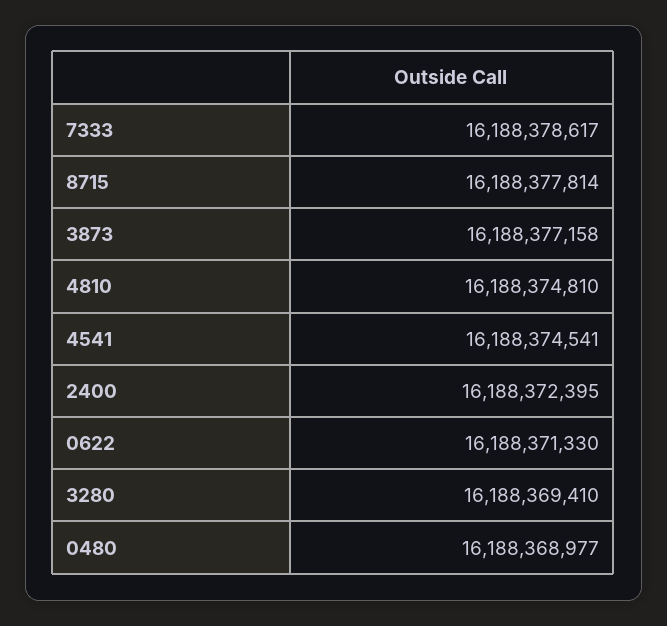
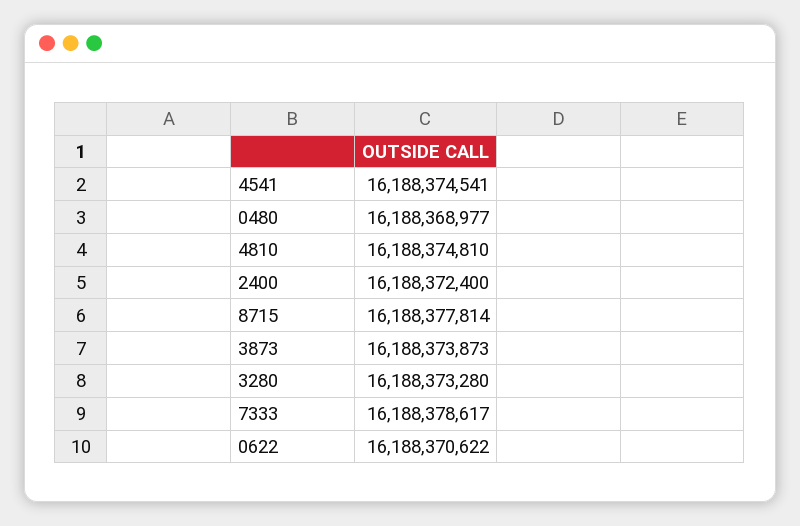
3873: 16188377158 -> 16188373873
2400: 16188372395 -> 16188372400
0622: 16188371330 -> 16188370622
3280: 16188369410 -> 16188373280

